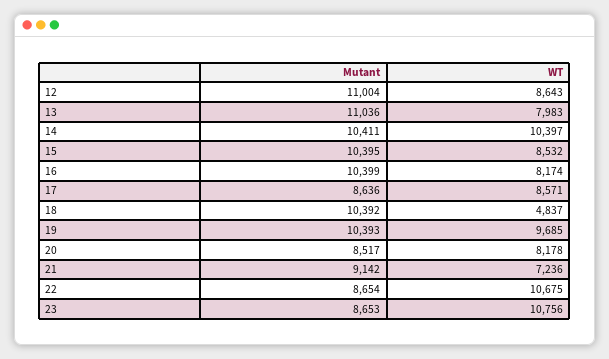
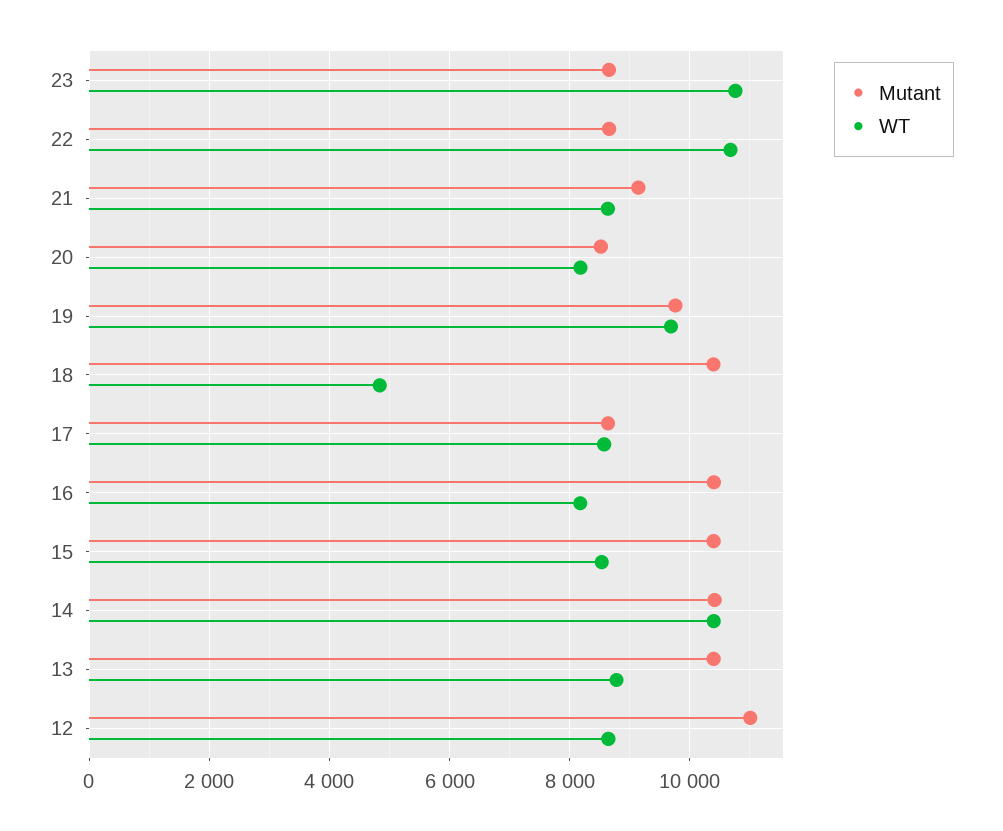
Mutant, 13: 11036 -> 10400
WT, 13: 7983 -> 8800
Mutant, 19: 10393 -> 9800
WT, 21: 7236 -> 8600

